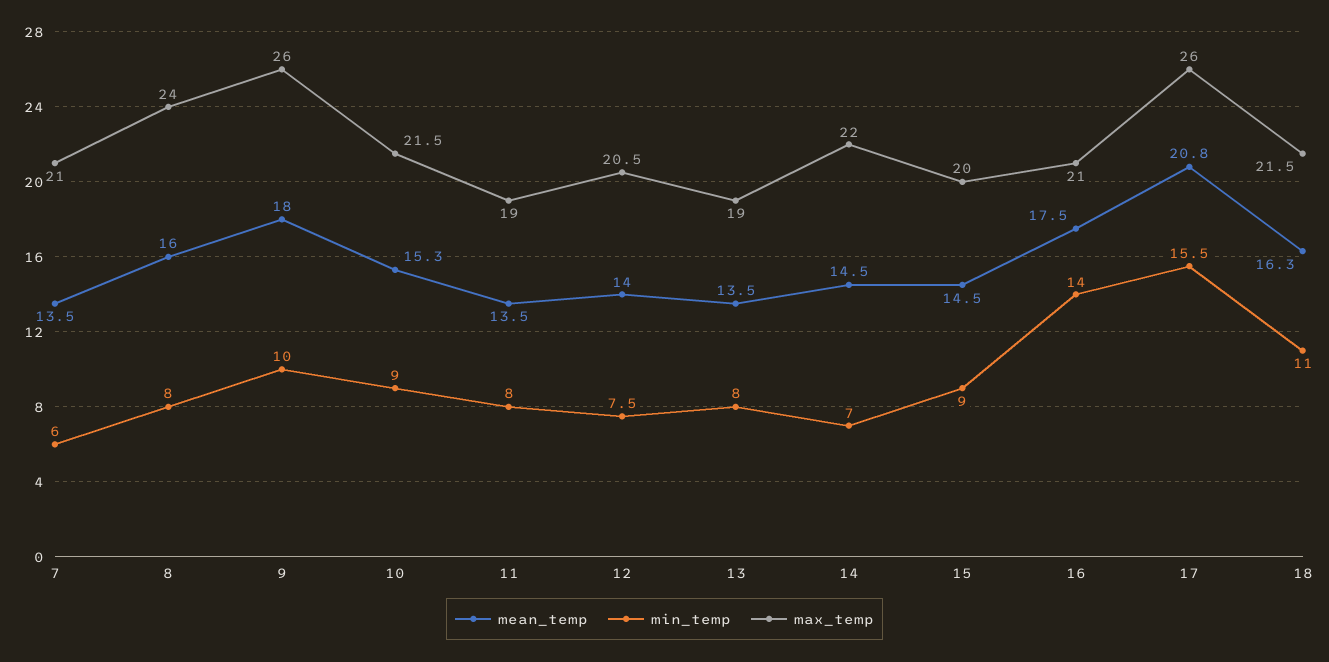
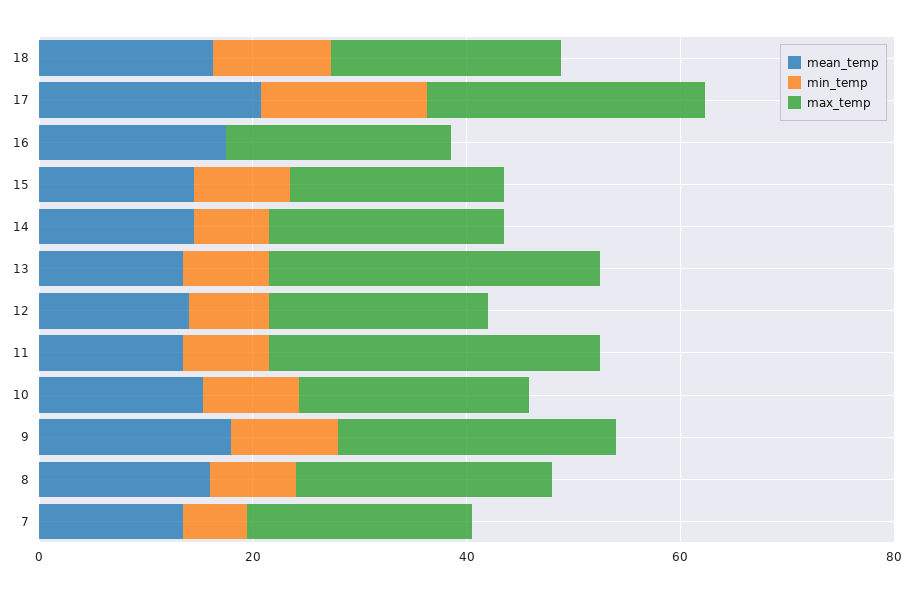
max_temp, 11: 19 -> 30
max_temp, 13: 19 -> 30
min_temp, 16: 14 -> 0

